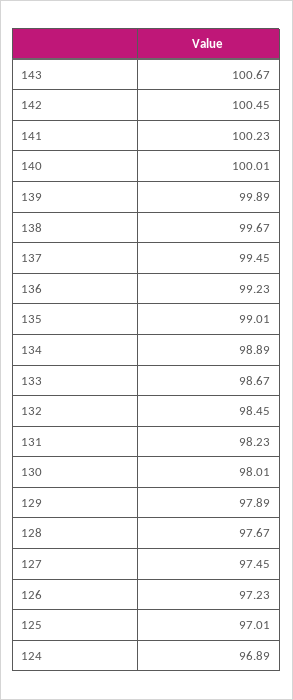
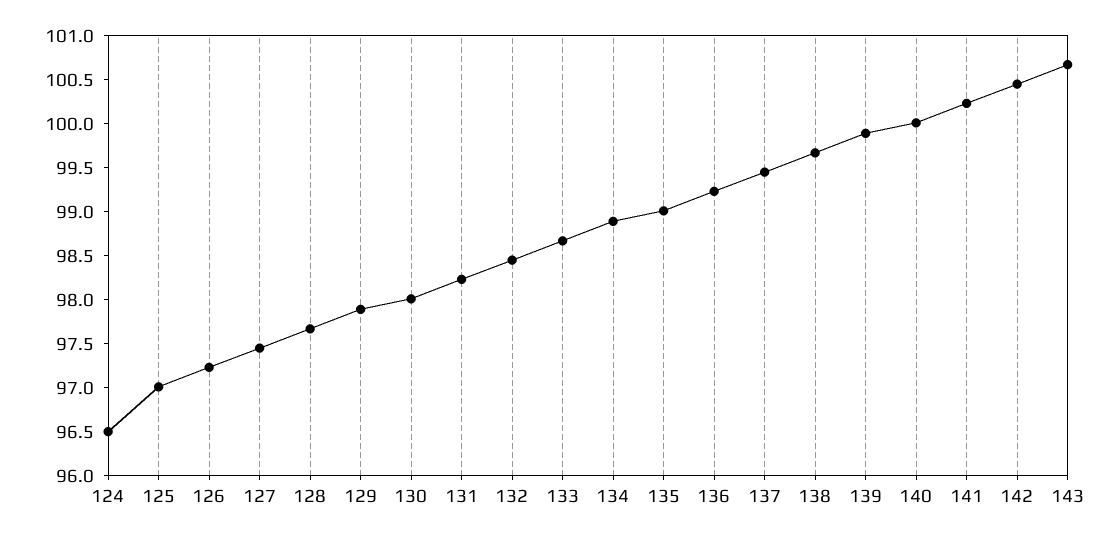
124: 96.89 -> 96.5

